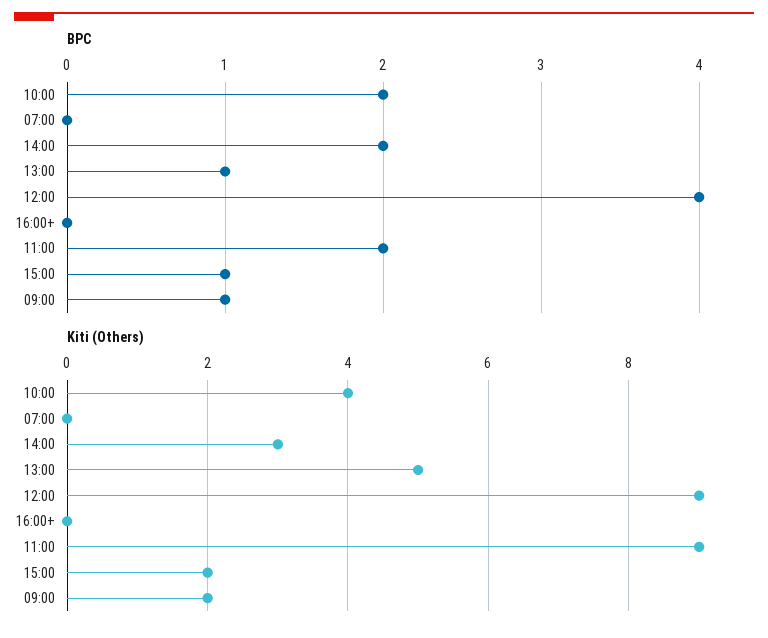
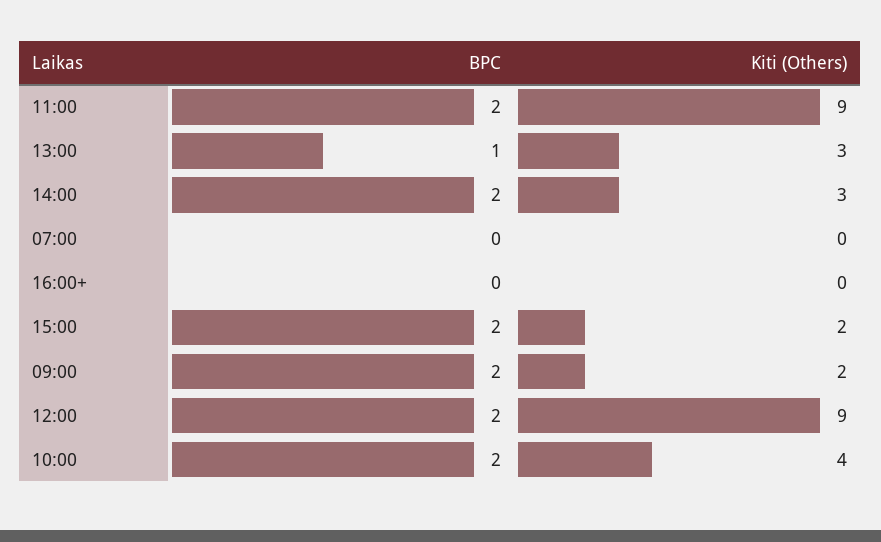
BPC, 12:00: 4 -> 2
BPC, 15:00: 1 -> 2
BPC, 09:00: 1 -> 2
Kiti (Others), 13:00: 5 -> 3

